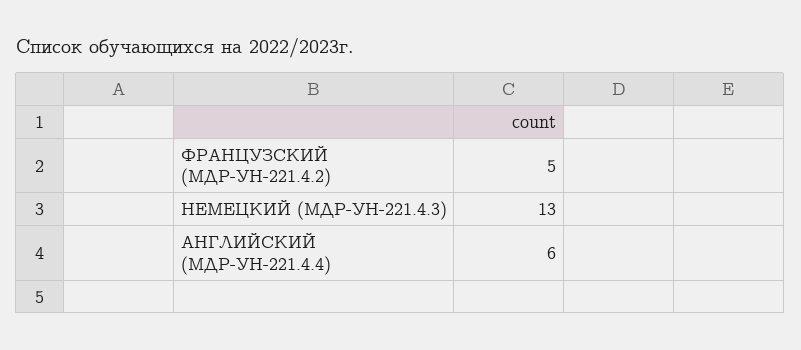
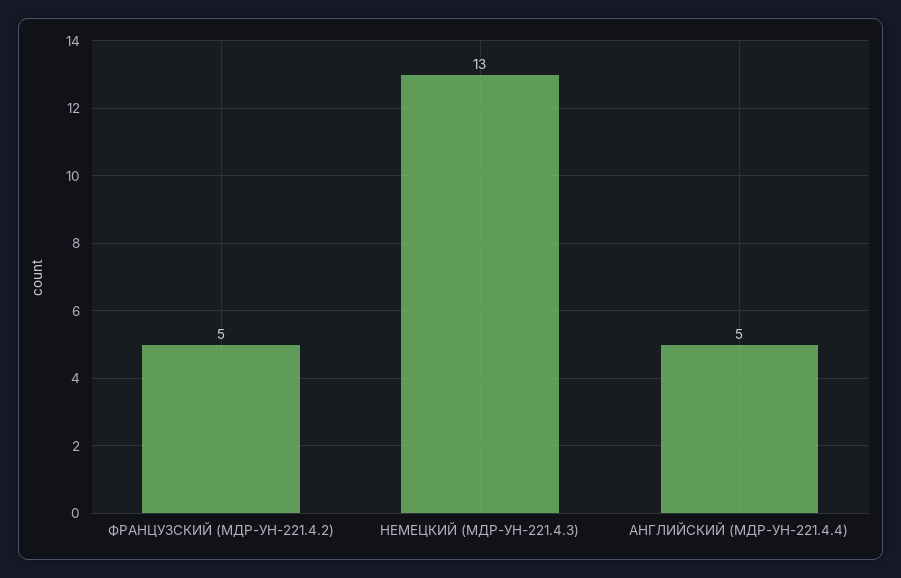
АНГЛИЙСКИЙ (МДР-УН-221.4.4): 6 -> 5

